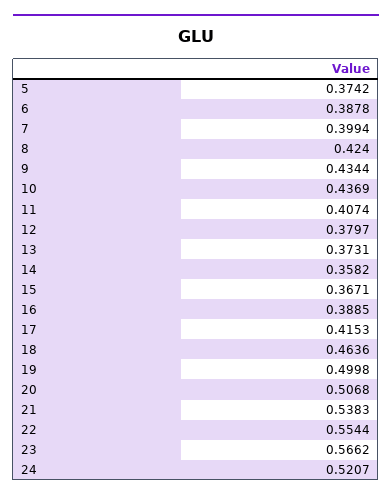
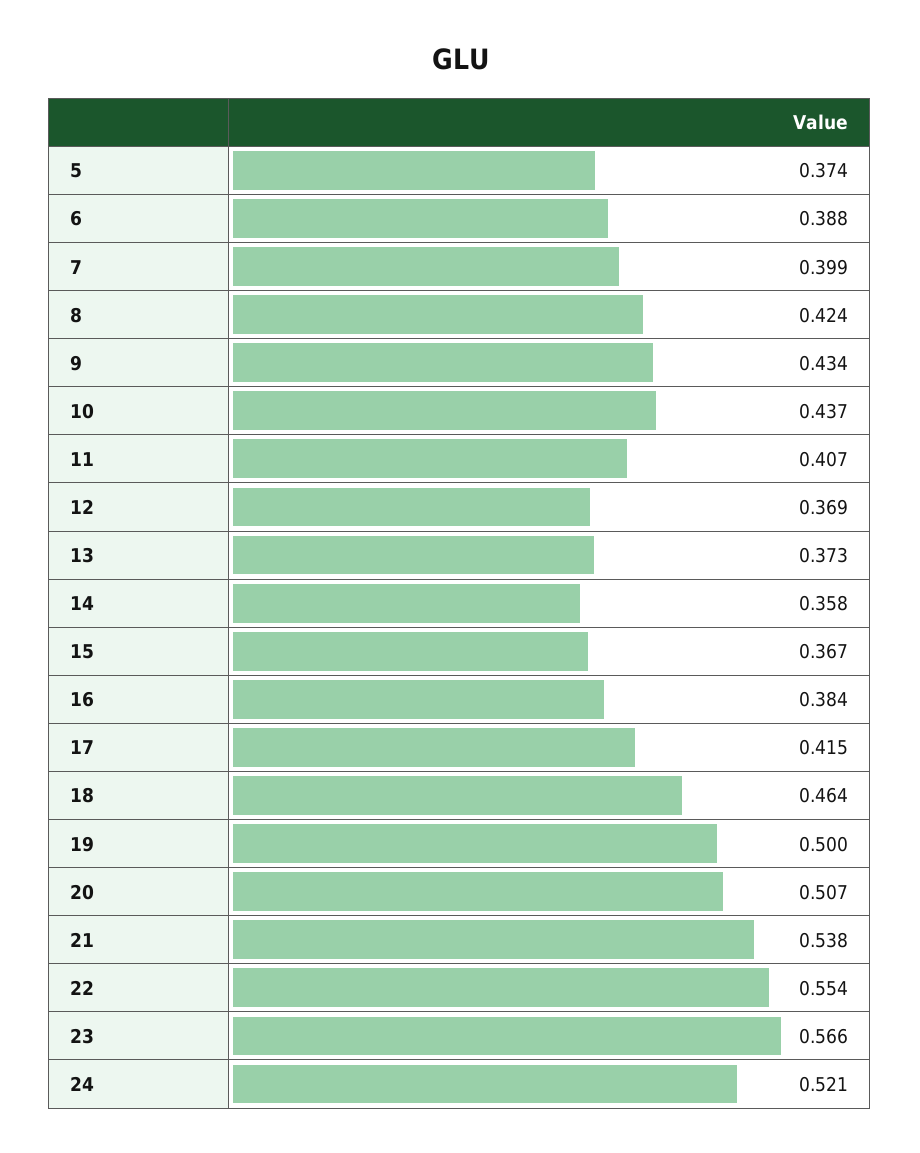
12: 0.3797 -> 0.369
16: 0.3885 -> 0.384

